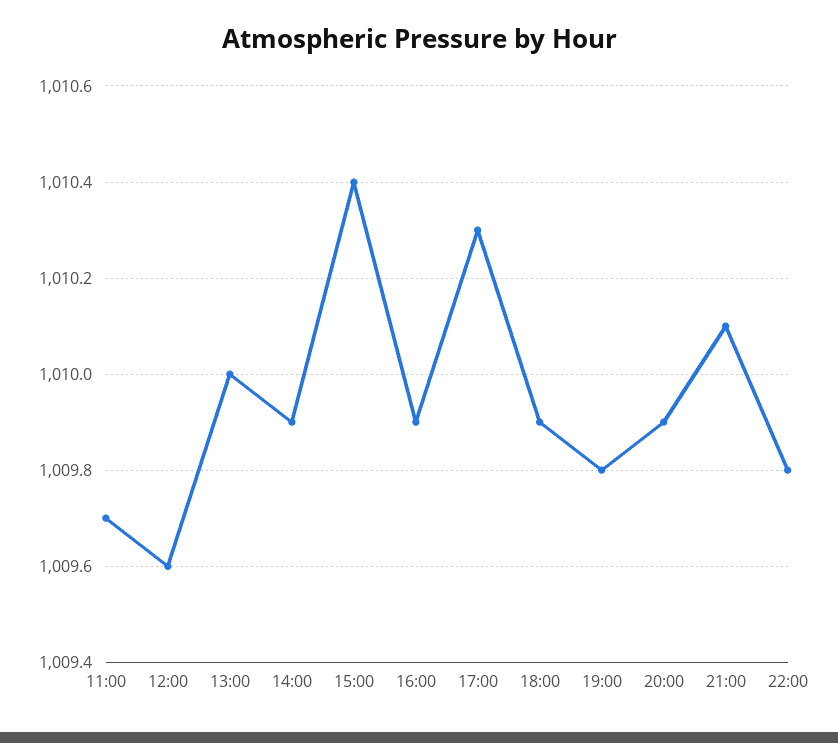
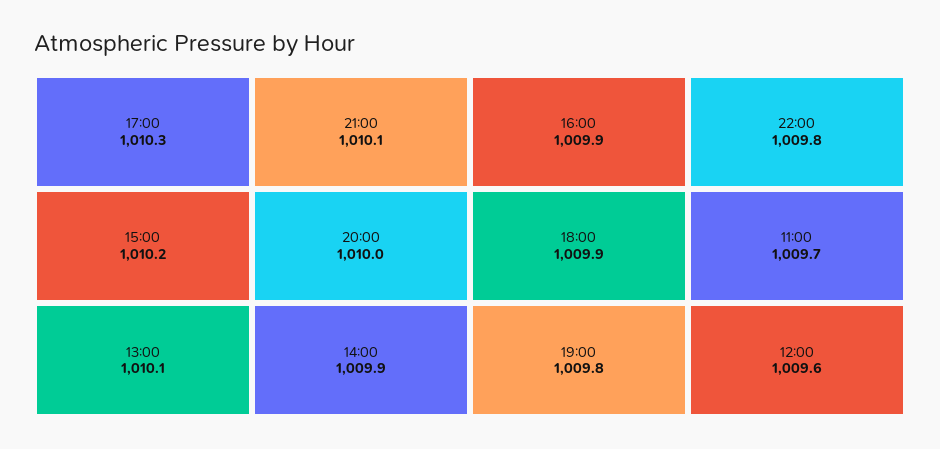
13:00: 1010 -> 1010.1
15:00: 1010.4 -> 1010.2
20:00: 1009.9 -> 1010

